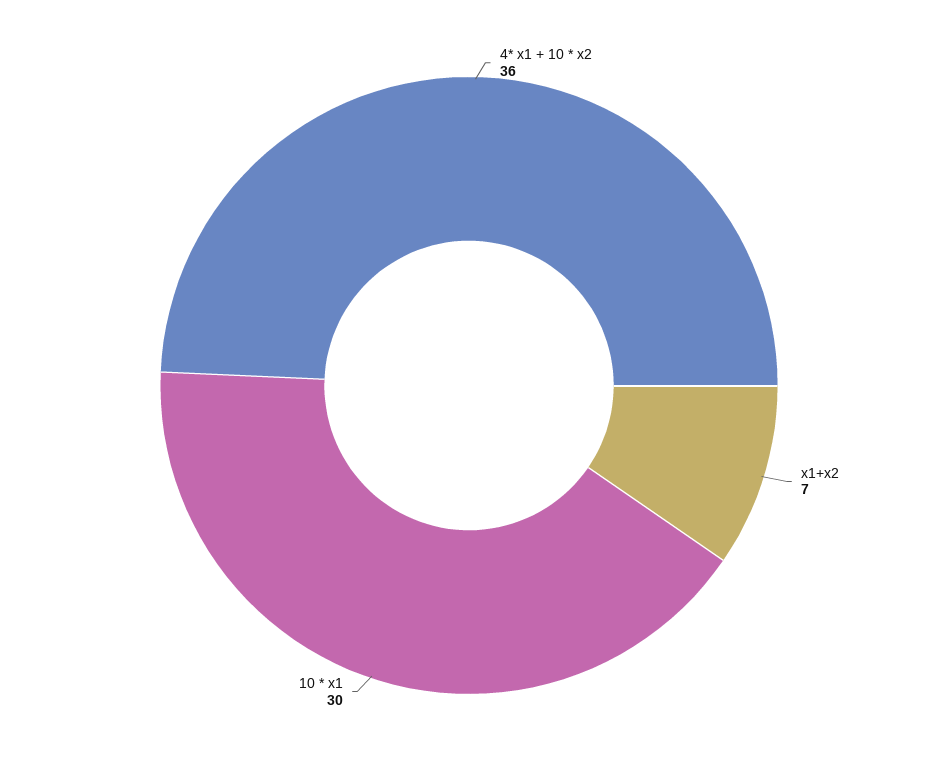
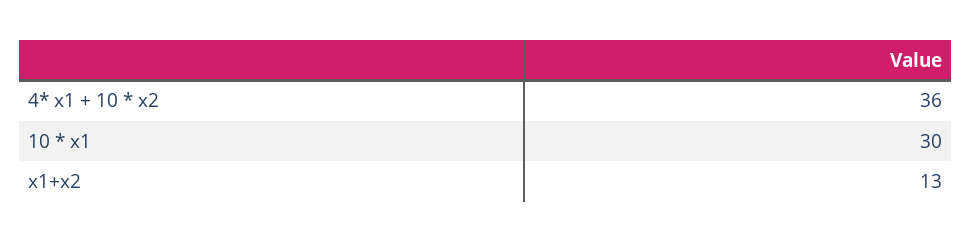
x1+x2: 7 -> 13

